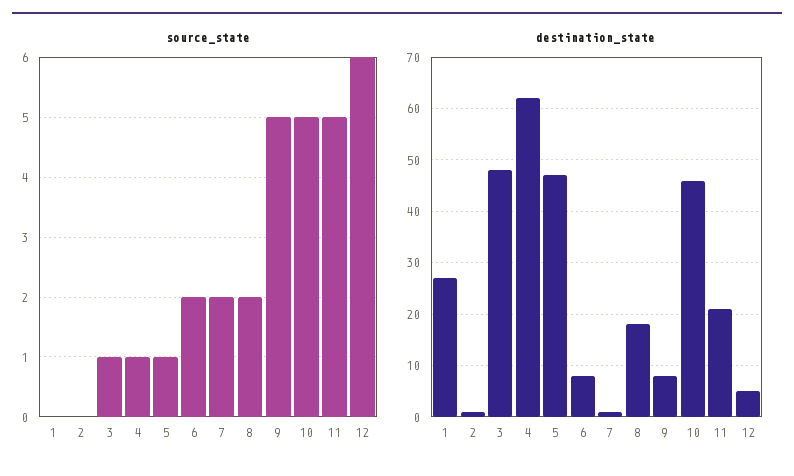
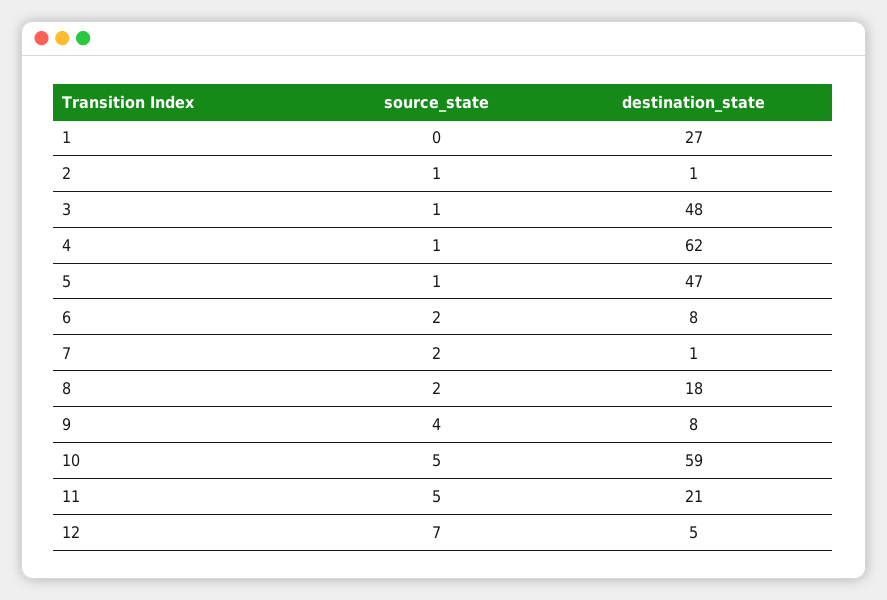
source_state, 2: 0 -> 1
source_state, 9: 5 -> 4
source_state, 12: 6 -> 7
destination_state, 10: 45 -> 59

